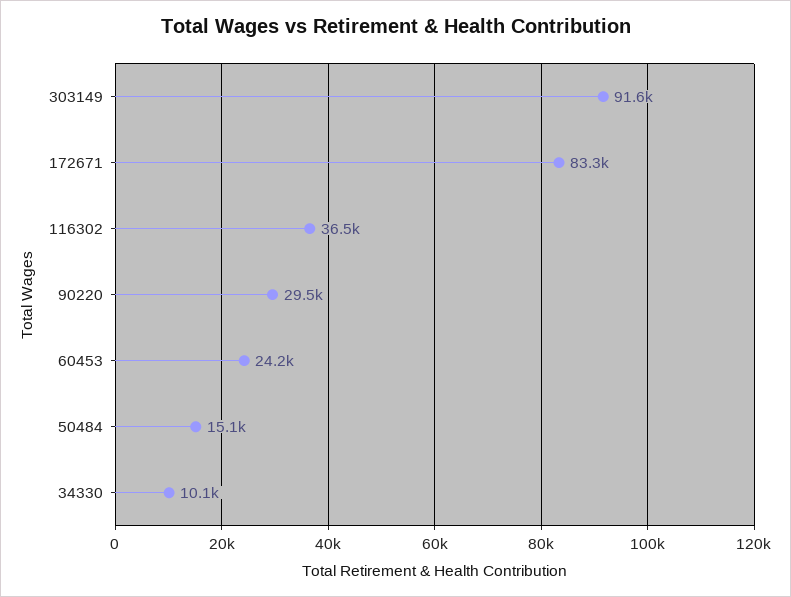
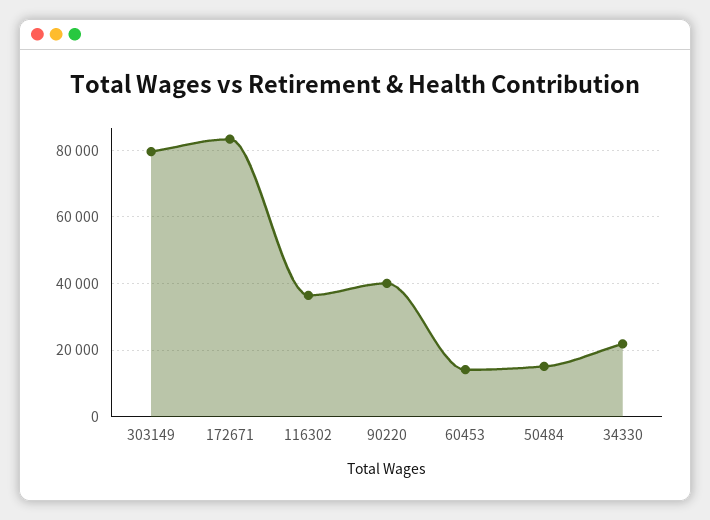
303149: 91600 -> 80000
90220: 29500 -> 40000
60453: 24200 -> 14000
34330: 10100 -> 22000

